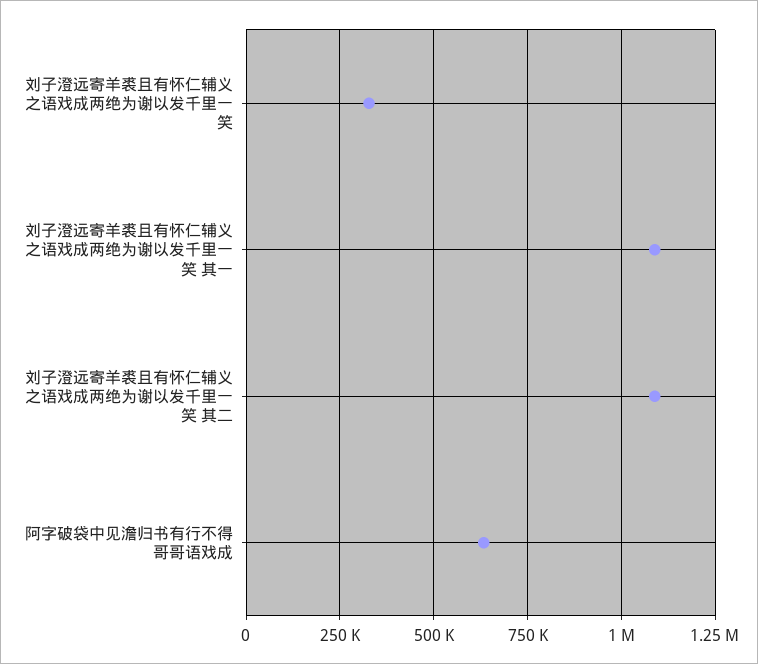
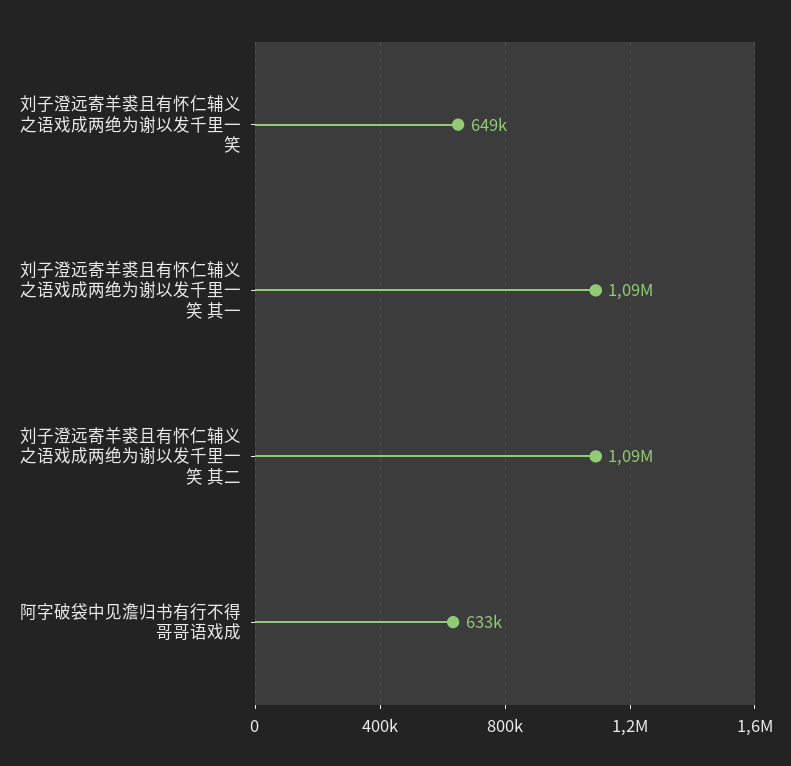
刘子澄远寄羊裘且有怀仁辅义之语戏成两绝为谢以发千里一笑: 325000 -> 649000

